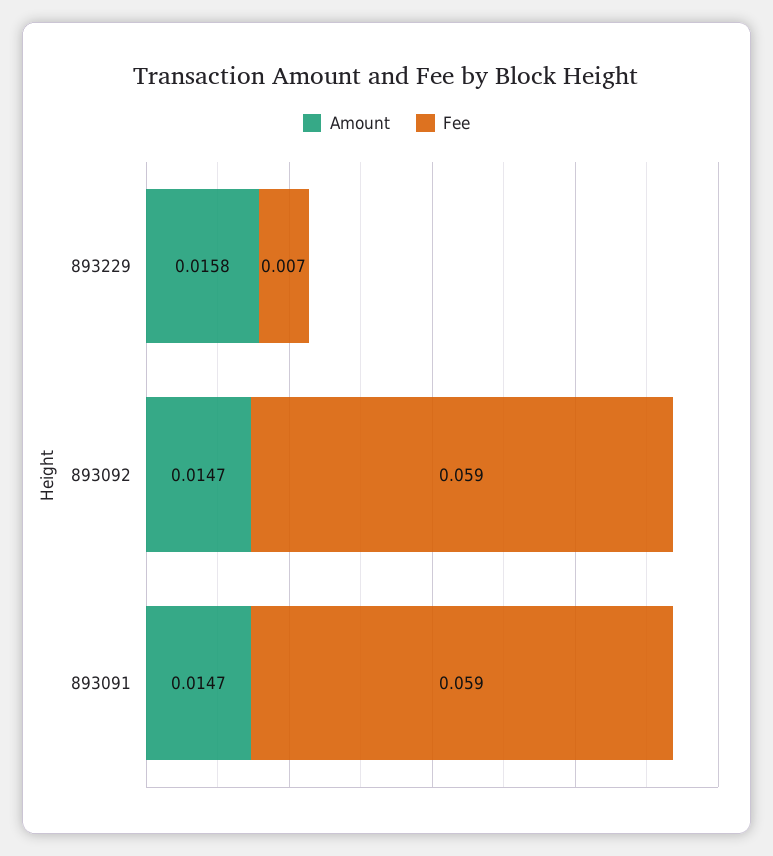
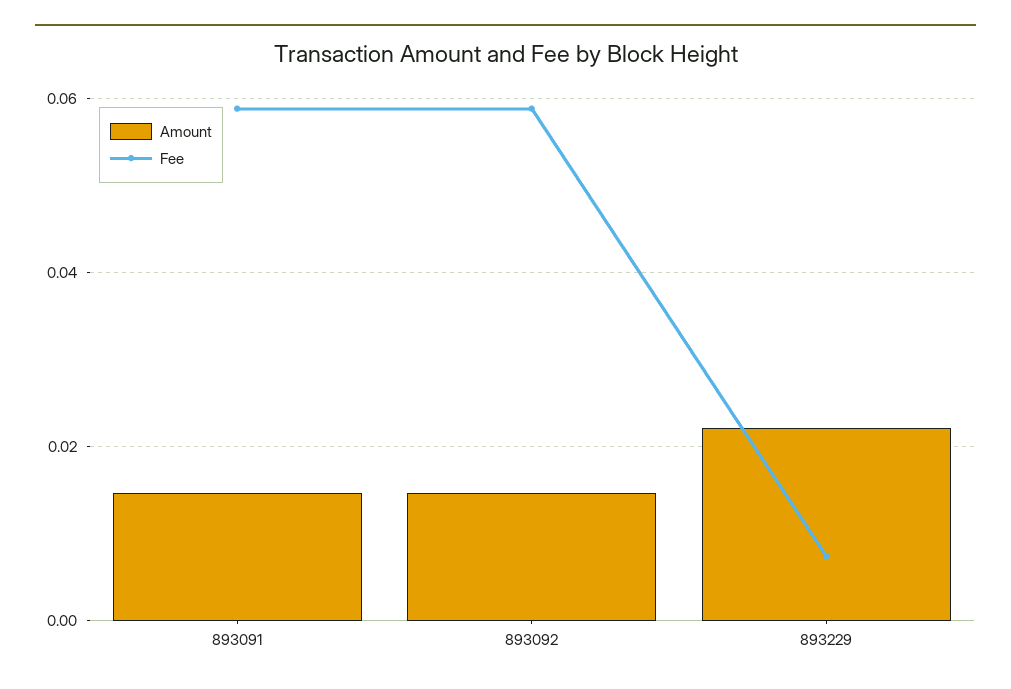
Amount, 893229: 0.0158 -> 0.022

